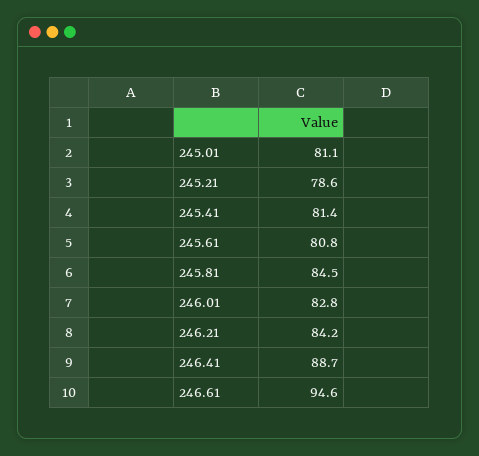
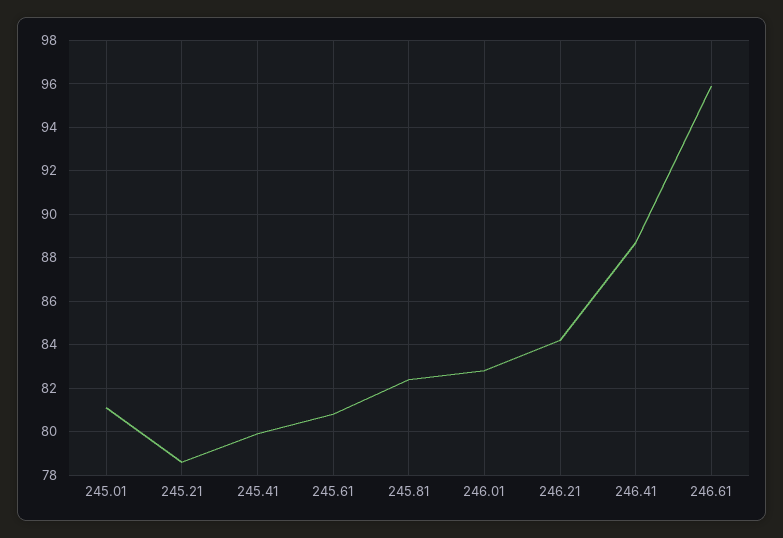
245.41: 81.4 -> 80
245.81: 84.5 -> 82.5
246.61: 94.6 -> 96

